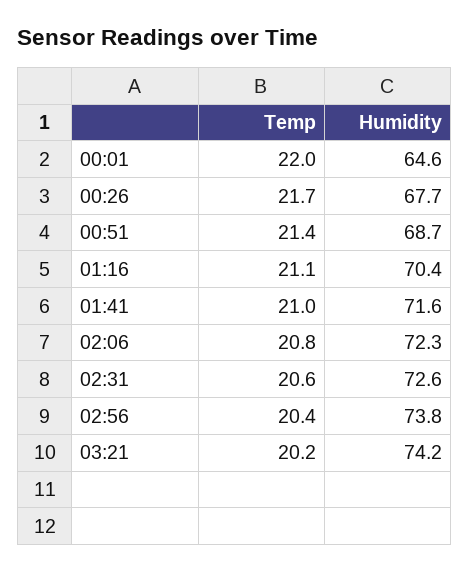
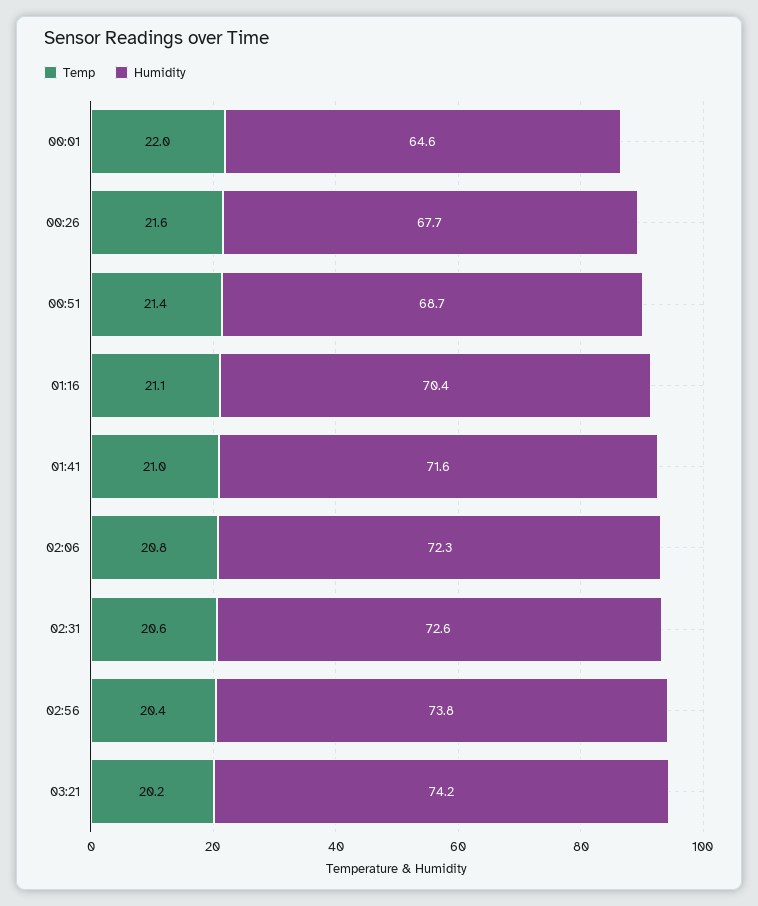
Temp, 00:26: 21.7 -> 21.6

